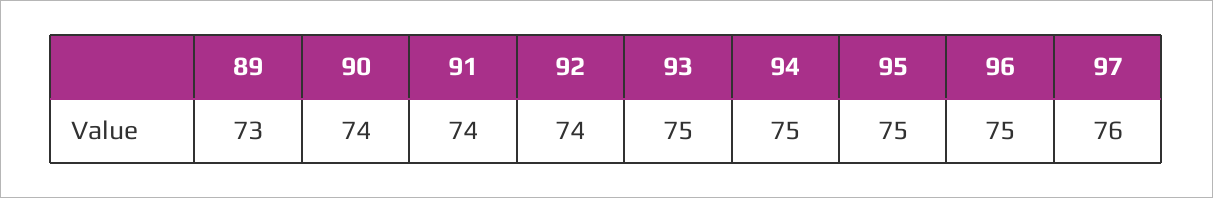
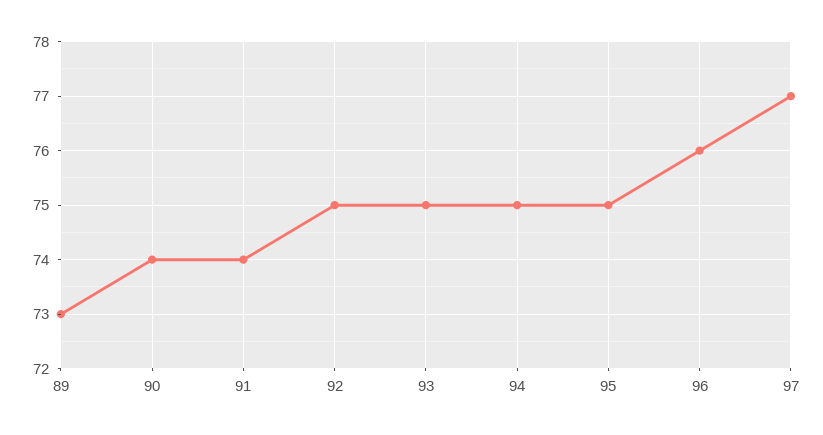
92: 74 -> 75
96: 75 -> 76
97: 76 -> 77

